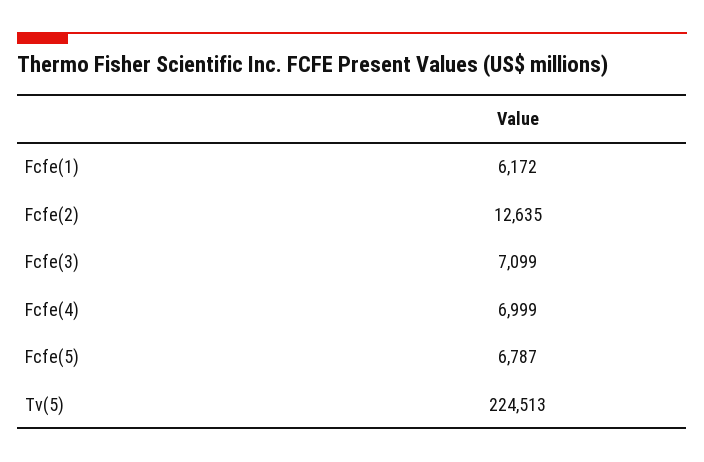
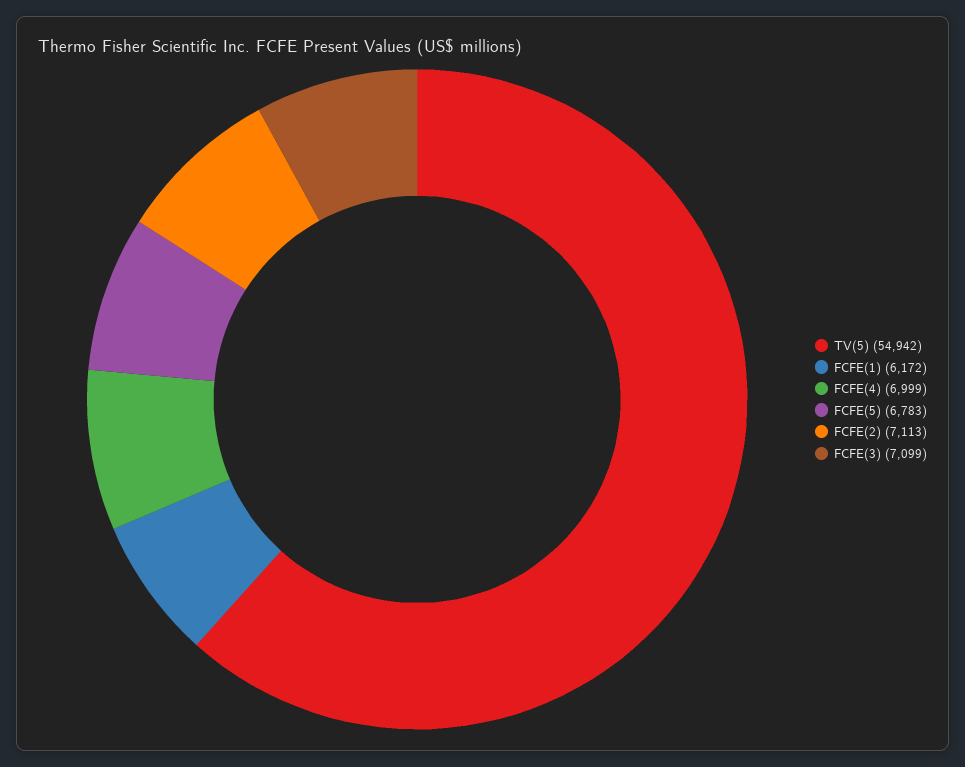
Fcfe(2): 12635 -> 7113
Fcfe(5): 6787 -> 6783
Tv(5): 224513 -> 54942

